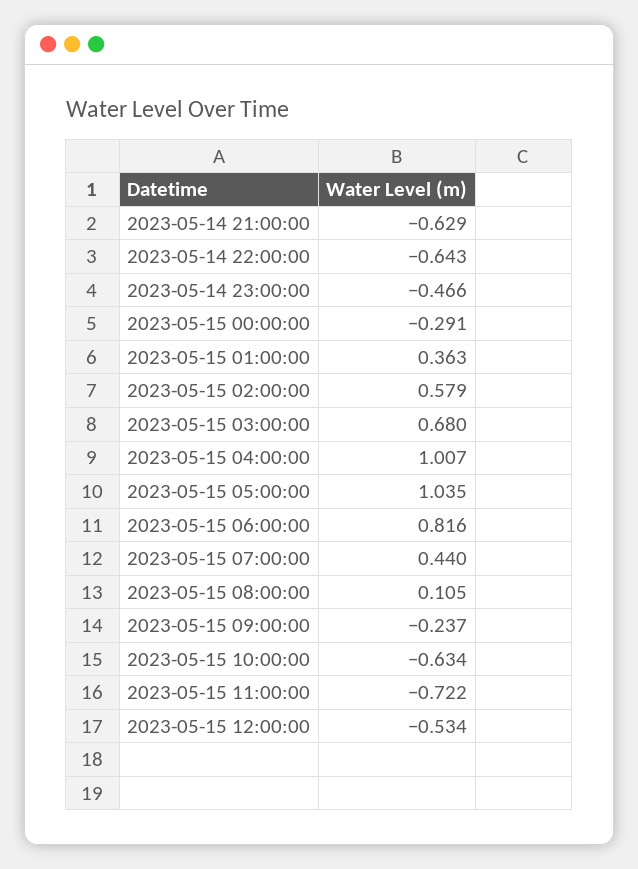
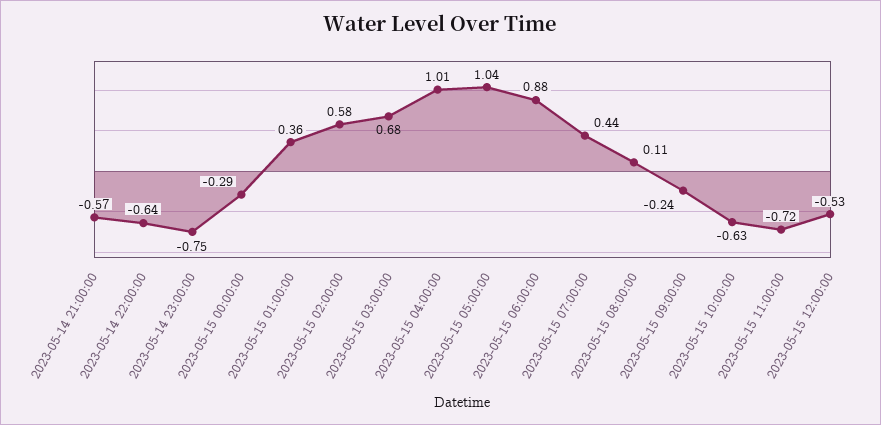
2023-05-14 21:00:00: -0.629 -> -0.57
2023-05-14 23:00:00: -0.466 -> -0.75
2023-05-15 06:00:00: 0.816 -> 0.88

